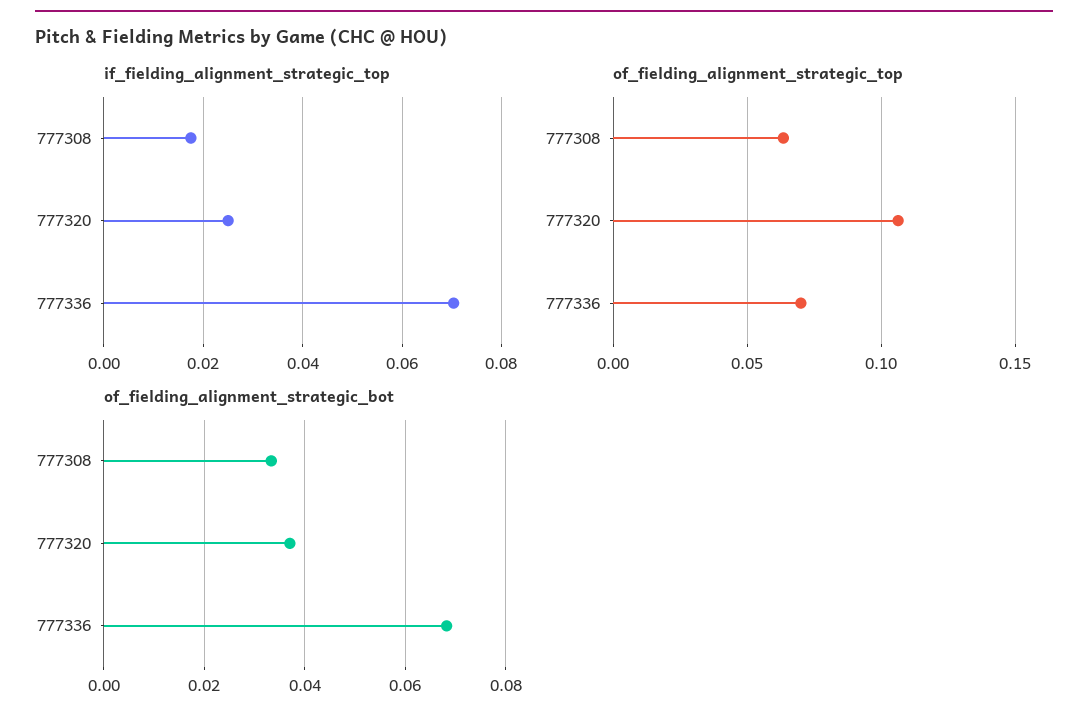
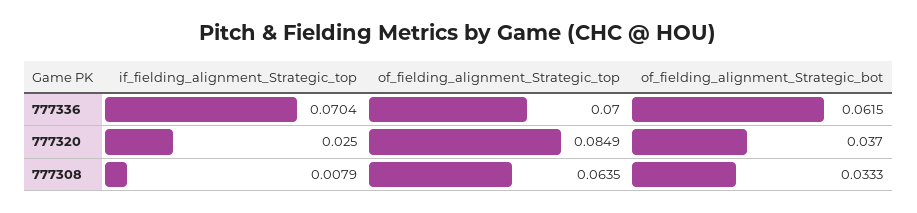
if_fielding_alignment_strategic_top, 777308: 0.018 -> 0.0079
of_fielding_alignment_strategic_top, 777320: 0.105 -> 0.0849
of_fielding_alignment_strategic_bot, 777336: 0.068 -> 0.0615

